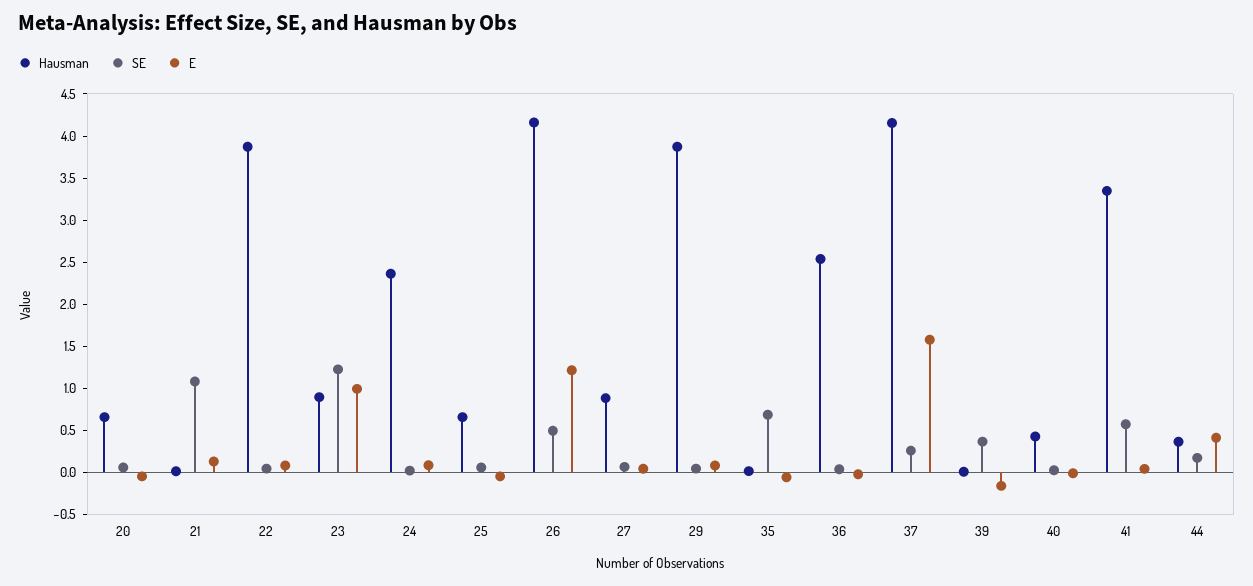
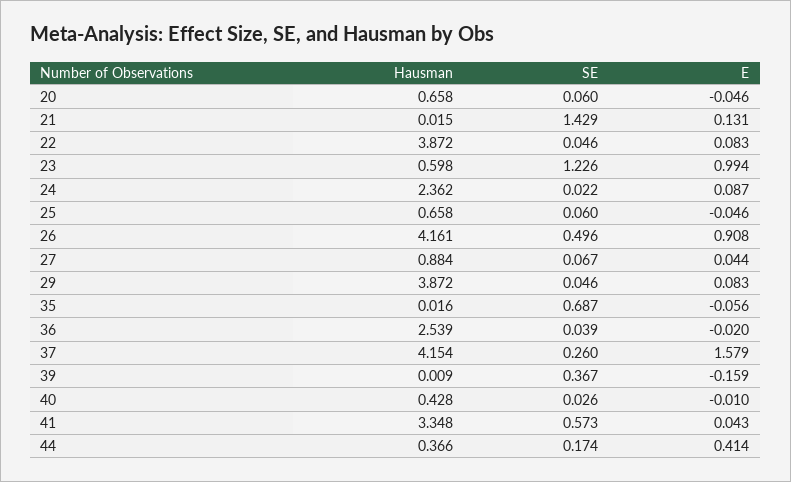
SE, 21: 1.1 -> 1.429
Hausman, 23: 0.9 -> 0.598
E, 26: 1.2 -> 0.908

